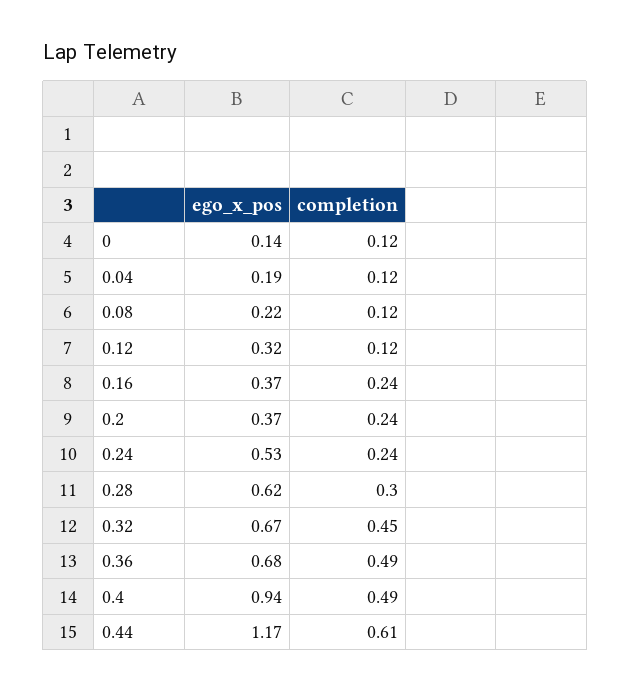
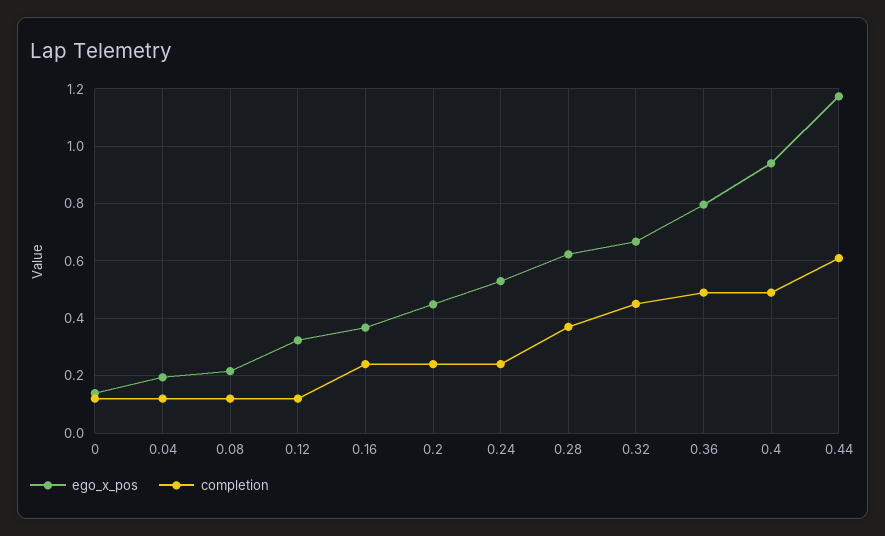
ego_x_pos, 0.2: 0.37 -> 0.45
completion, 0.28: 0.3 -> 0.375
ego_x_pos, 0.36: 0.68 -> 0.8

